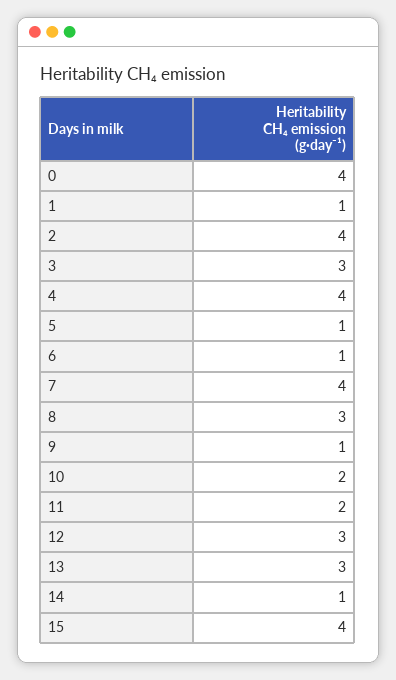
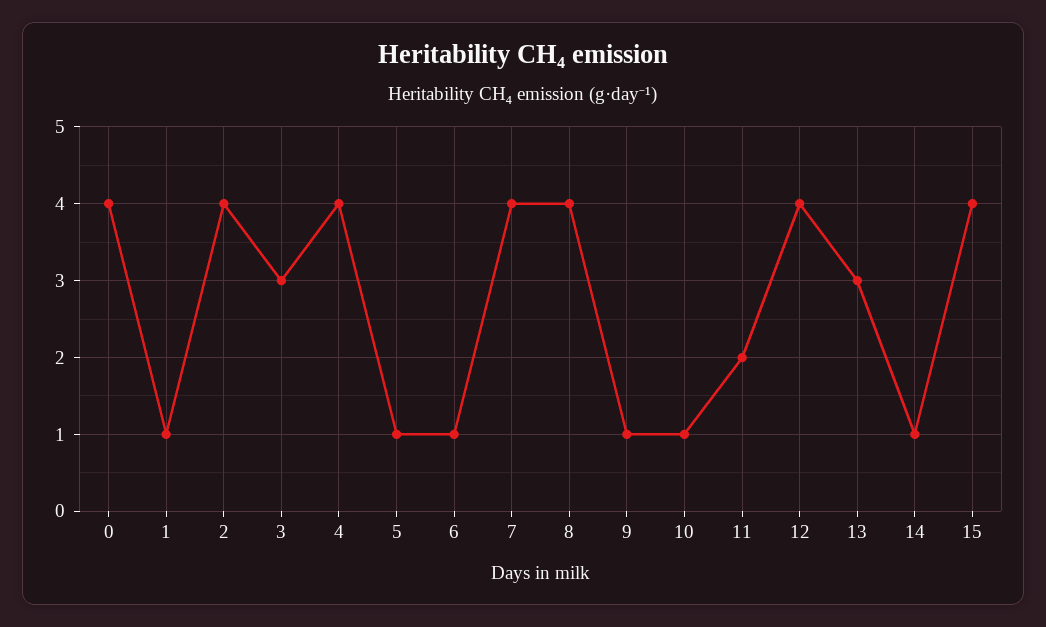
8: 3 -> 4
10: 2 -> 1
12: 3 -> 4

